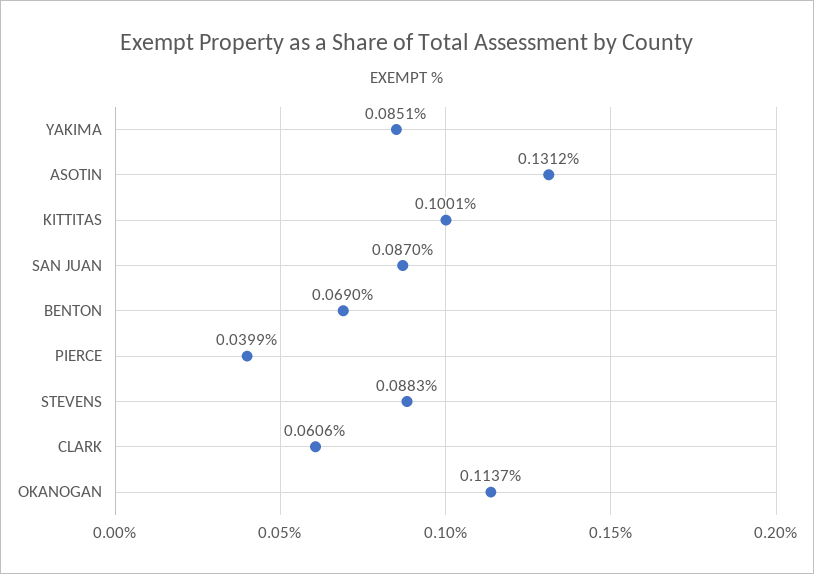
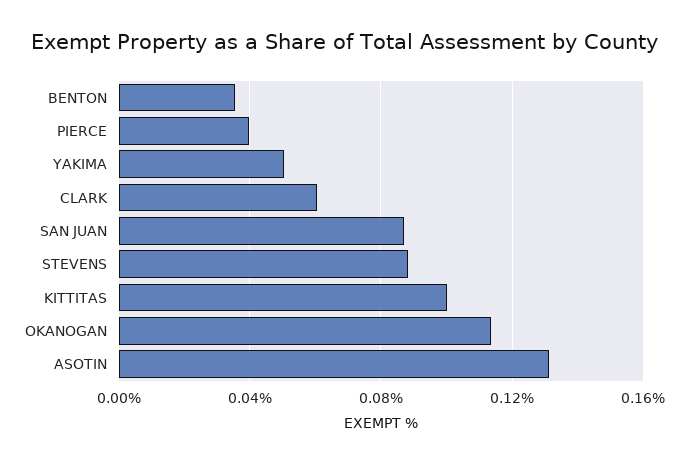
YAKIMA: 0.0851 -> 0.05
BENTON: 0.069 -> 0.035

